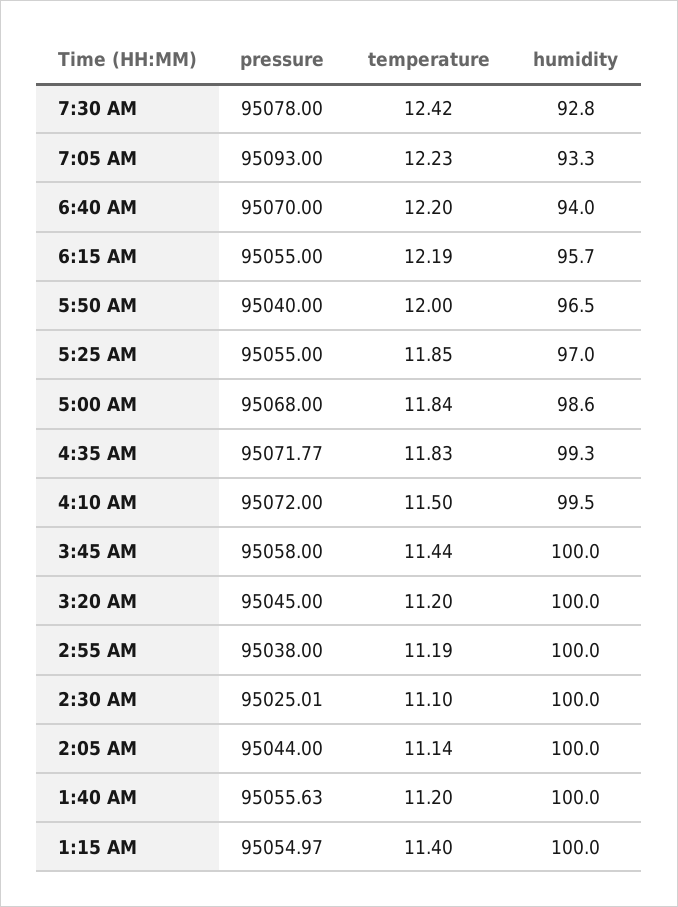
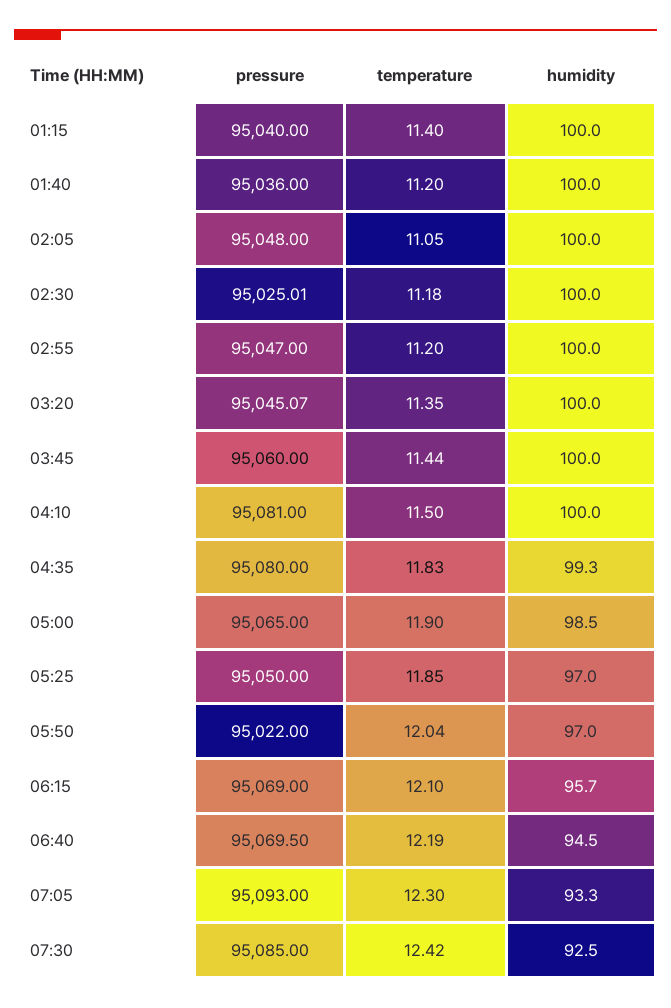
pressure, 7:30 AM: 95078 -> 95085
humidity, 7:30 AM: 92.8 -> 92.5
temperature, 7:05 AM: 12.23 -> 12.3
pressure, 6:40 AM: 95070 -> 95069.5
temperature, 6:40 AM: 12.2 -> 12.19
humidity, 6:40 AM: 94 -> 94.5
pressure, 6:15 AM: 95055 -> 95069
temperature, 6:15 AM: 12.19 -> 12.1
pressure, 5:50 AM: 95040 -> 95022
temperature, 5:50 AM: 12 -> 12.04
humidity, 5:50 AM: 96.5 -> 97
pressure, 5:25 AM: 95055 -> 95050
pressure, 5:00 AM: 95068 -> 95065
temperature, 5:00 AM: 11.84 -> 11.9
humidity, 5:00 AM: 98.6 -> 98.5
pressure, 4:35 AM: 95071.77 -> 95080
pressure, 4:10 AM: 95072 -> 95081
humidity, 4:10 AM: 99.5 -> 100
pressure, 3:45 AM: 95058 -> 95060
pressure, 3:20 AM: 95045 -> 95045.07
temperature, 3:20 AM: 11.2 -> 11.35
pressure, 2:55 AM: 95038 -> 95047
temperature, 2:55 AM: 11.19 -> 11.2
temperature, 2:30 AM: 11.1 -> 11.18
pressure, 2:05 AM: 95044 -> 95048
temperature, 2:05 AM: 11.14 -> 11.05
pressure, 1:40 AM: 95055.63 -> 95036
pressure, 1:15 AM: 95054.97 -> 95040

